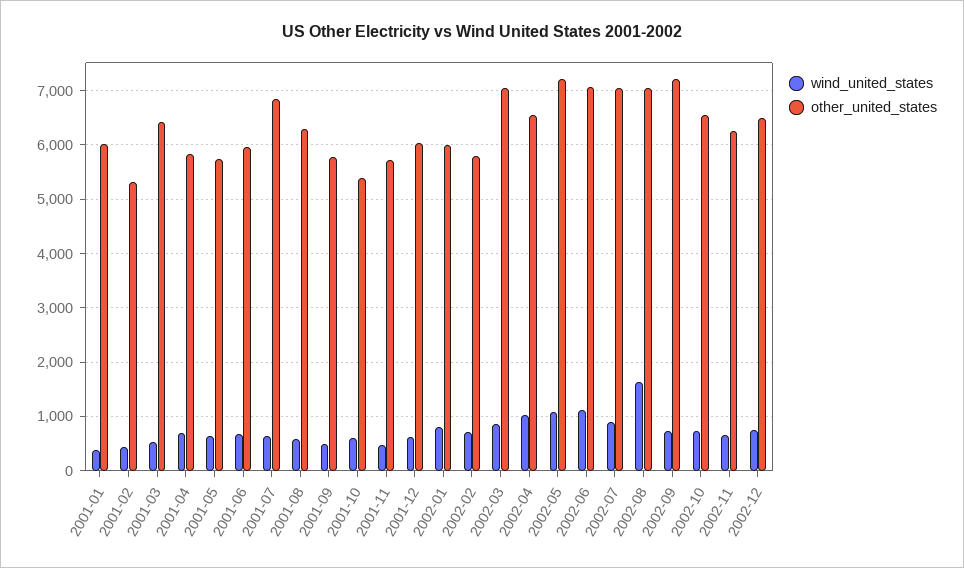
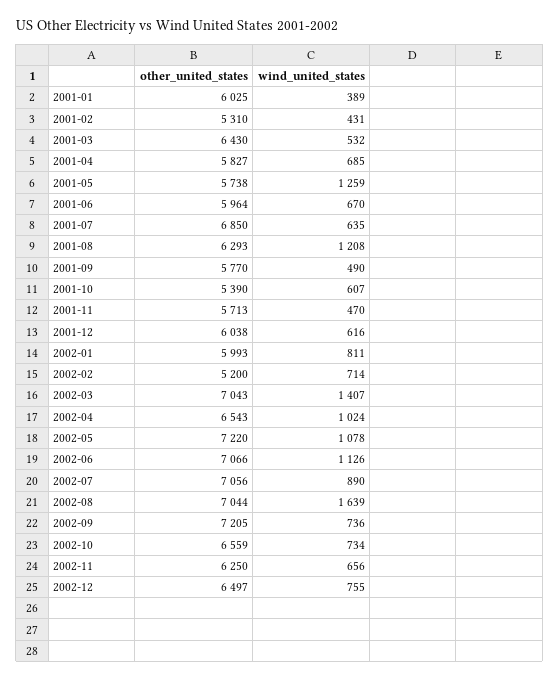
wind_united_states, 2001-05: 600 -> 1259
wind_united_states, 2001-08: 600 -> 1208
other_united_states, 2002-02: 5800 -> 5200
wind_united_states, 2002-03: 800 -> 1407

